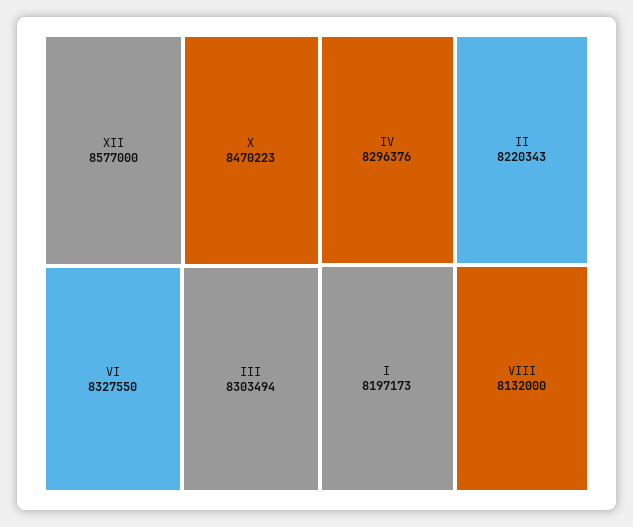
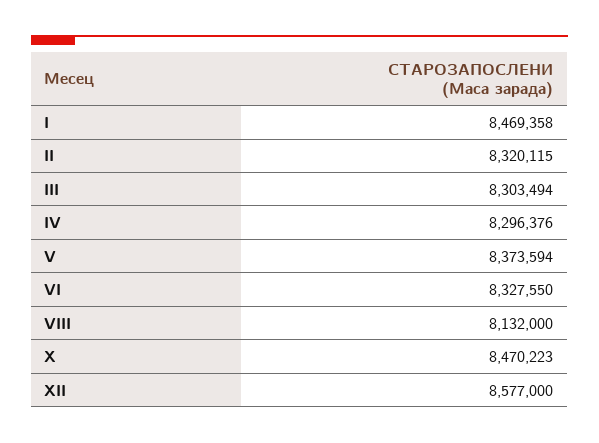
II: 8220343 -> 8320115
I: 8197173 -> 8469358
V: none -> 8373594

